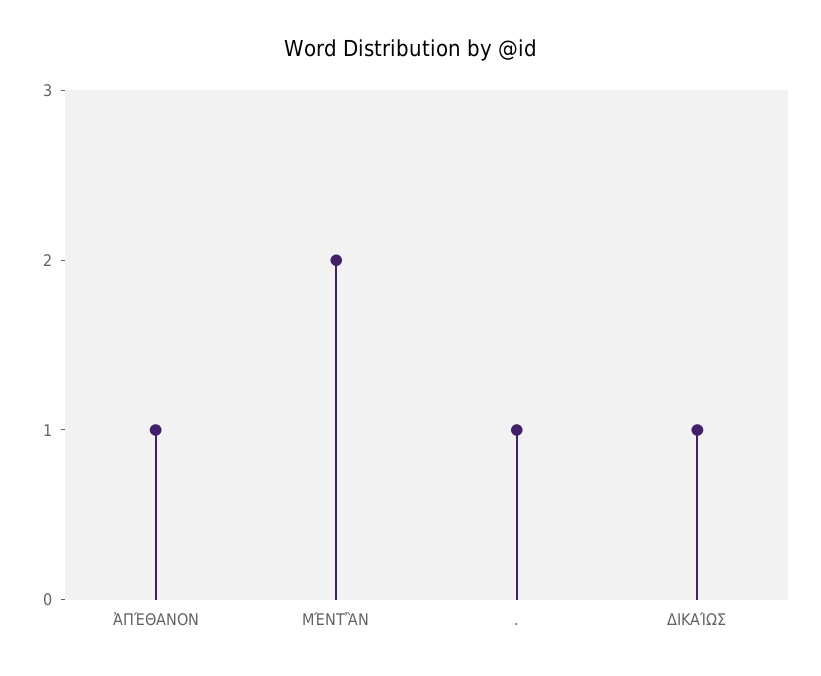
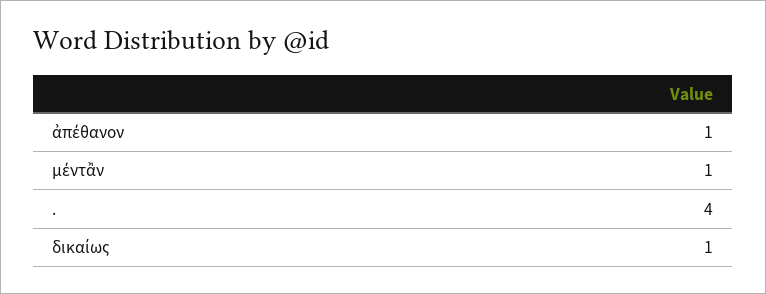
ΜΈΝΤἊΝ: 2 -> 1
.: 1 -> 4

